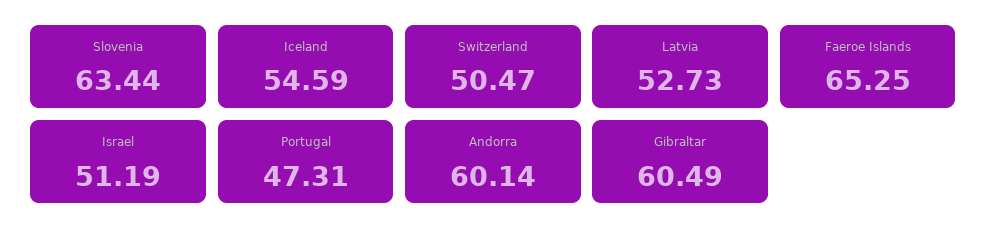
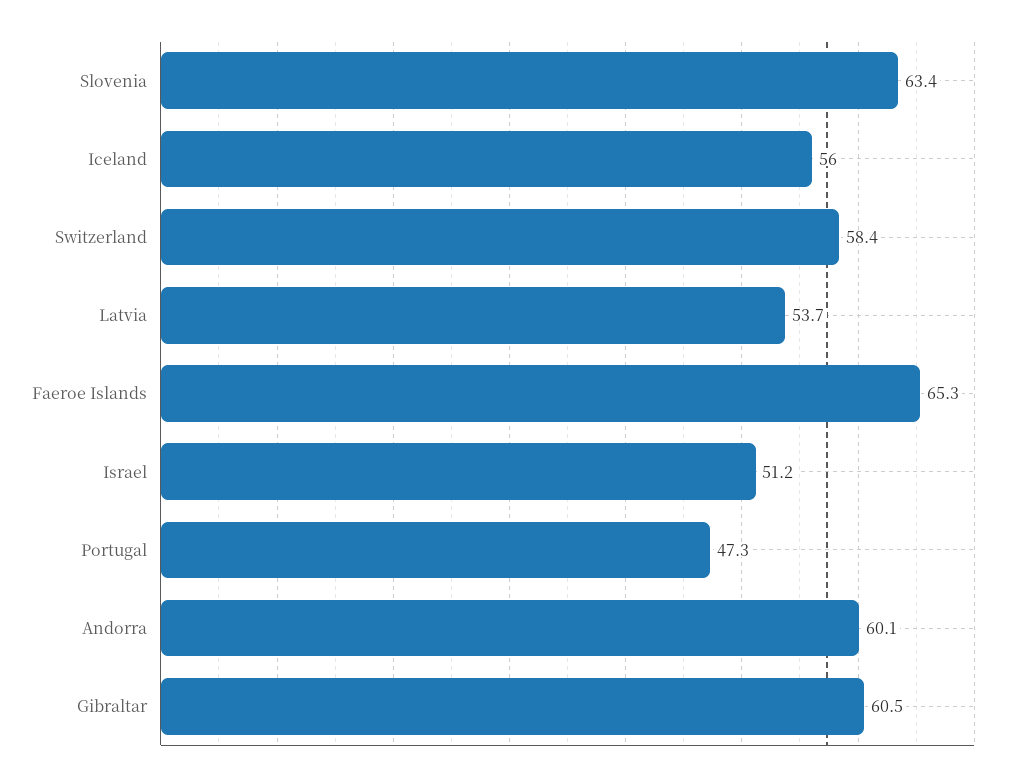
Iceland: 54.59 -> 56
Switzerland: 50.47 -> 58.4
Latvia: 52.73 -> 53.7

